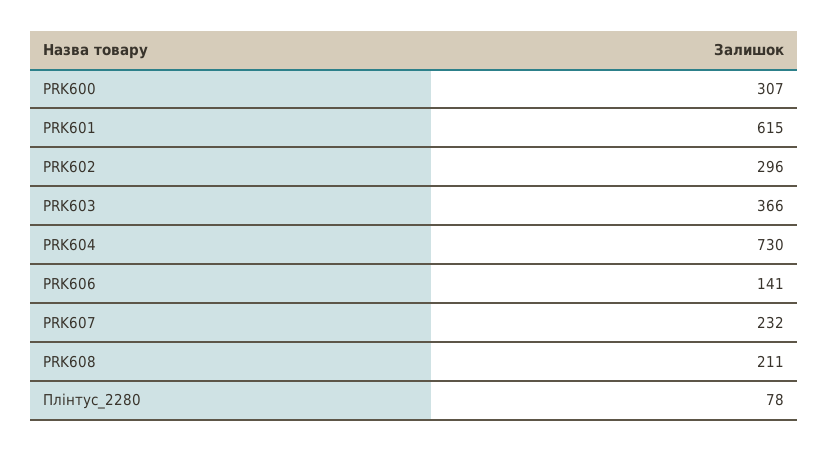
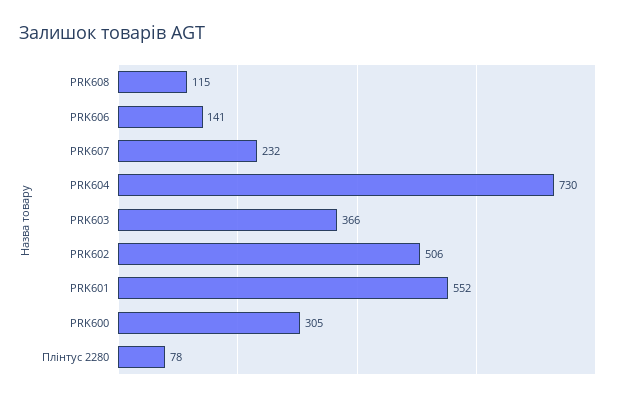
PRK600: 307 -> 305
PRK601: 615 -> 552
PRK602: 296 -> 506
PRK608: 211 -> 115

